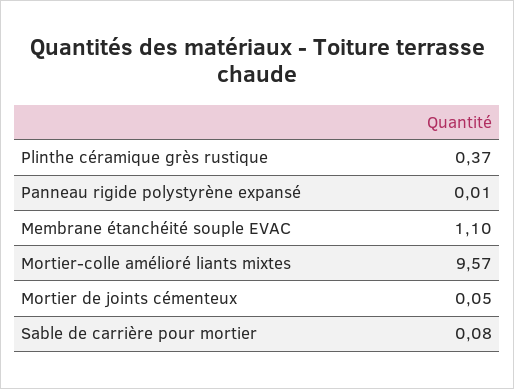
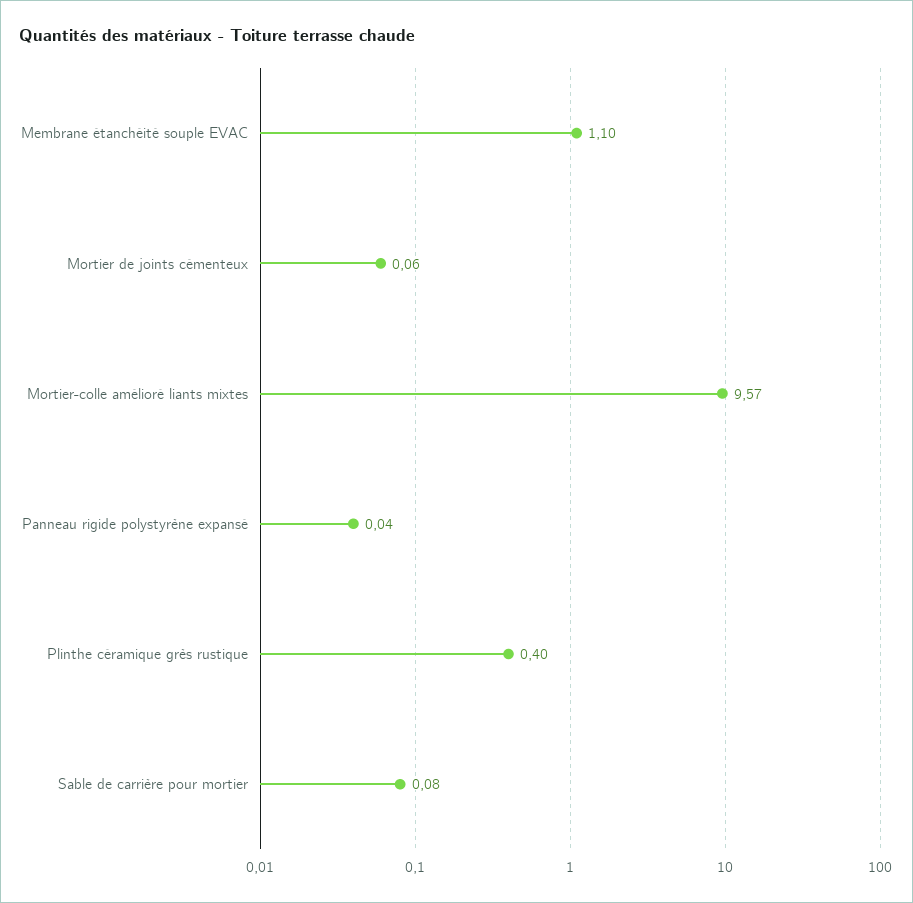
Plinthe céramique grès rustique: 0.37 -> 0.4
Panneau rigide polystyrène expansé: 0.01 -> 0.04
Mortier de joints cémenteux: 0.05 -> 0.06

